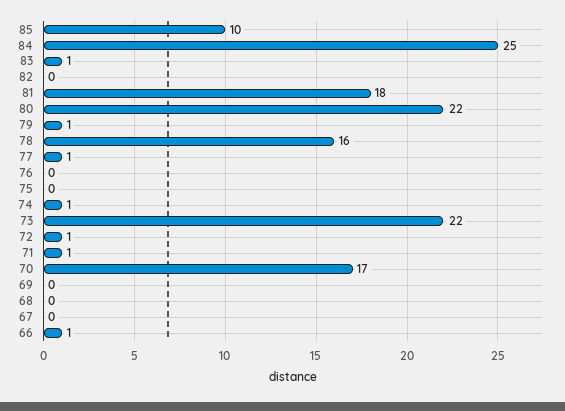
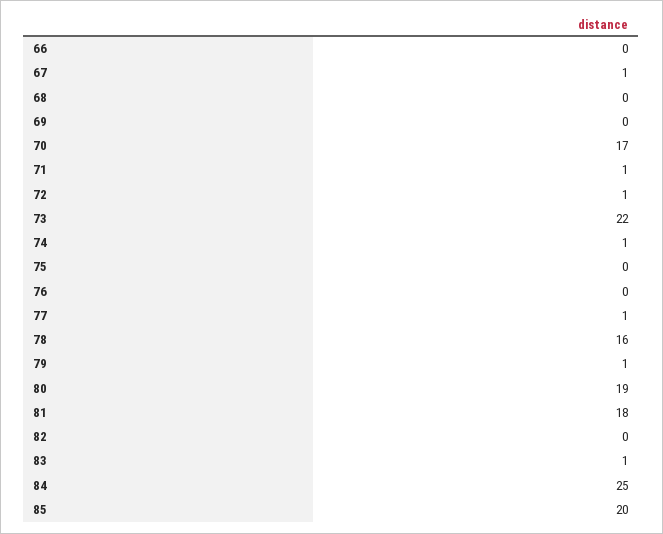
85: 10 -> 20
80: 22 -> 19
67: 0 -> 1
66: 1 -> 0

